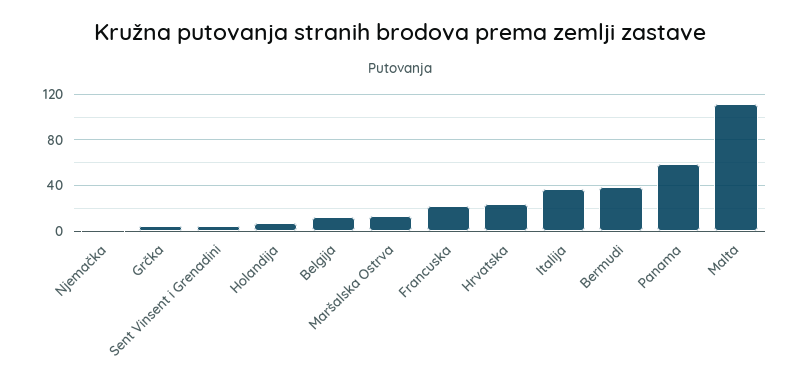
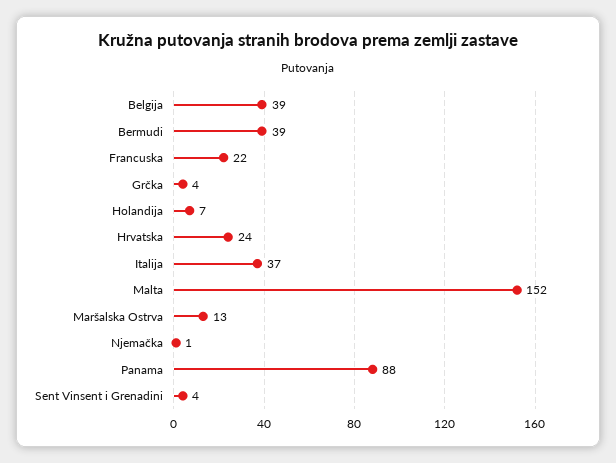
Belgija: 10 -> 39
Panama: 60 -> 88
Malta: 110 -> 152

